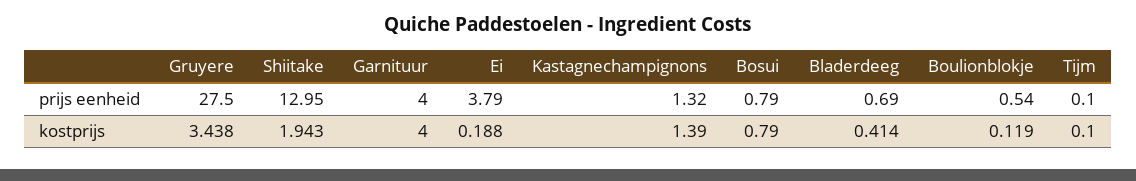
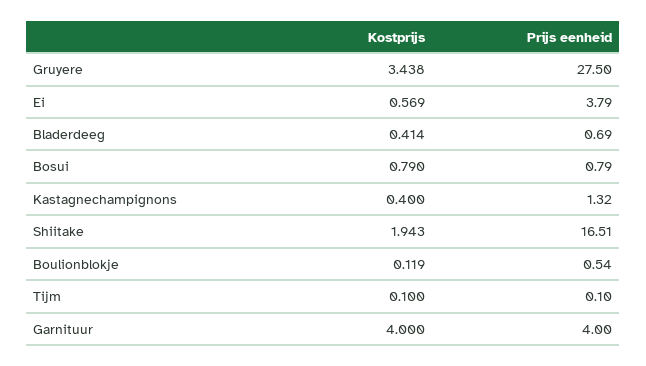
Shiitake, prijs eenheid: 12.95 -> 16.51
Ei, kostprijs: 0.188 -> 0.569
Kastagnechampignons, kostprijs: 1.39 -> 0.4

